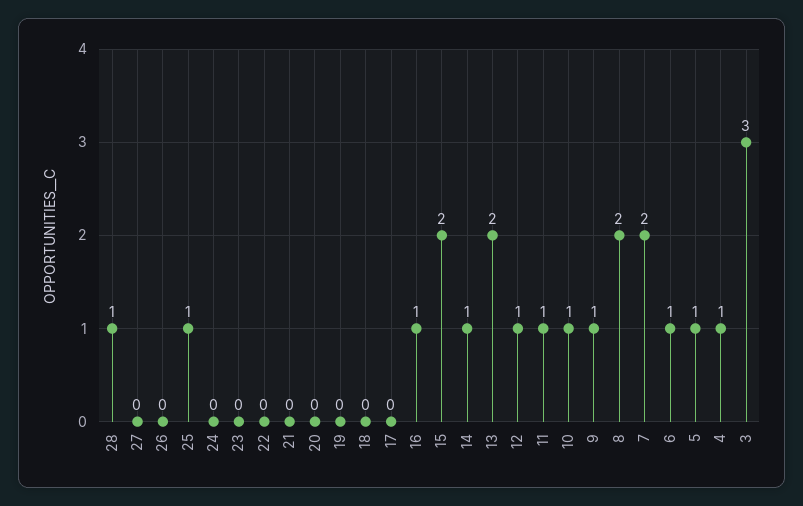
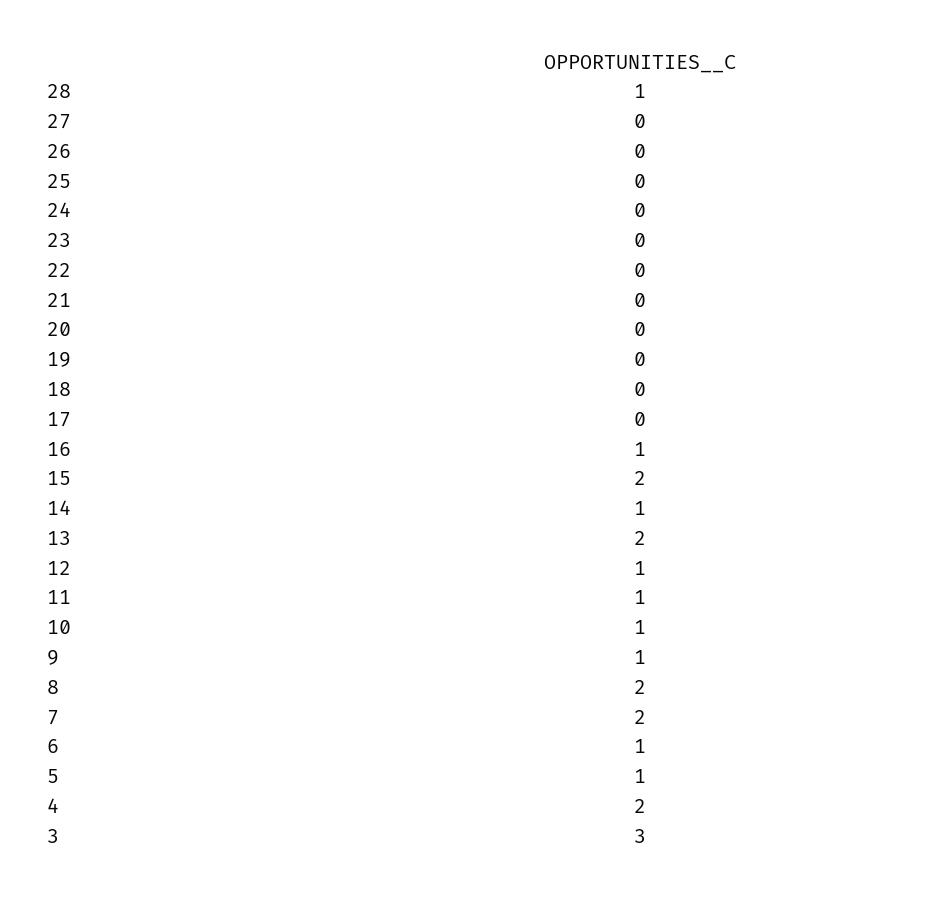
25: 1 -> 0
4: 1 -> 2

